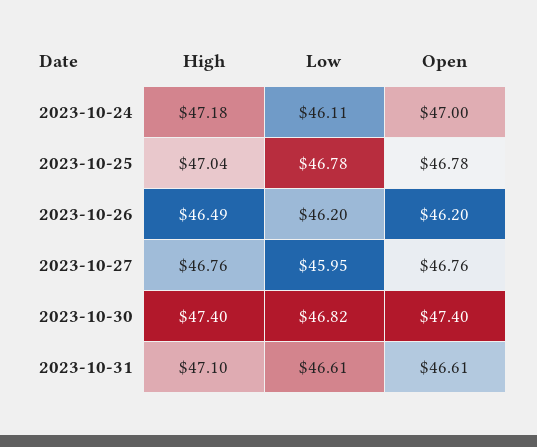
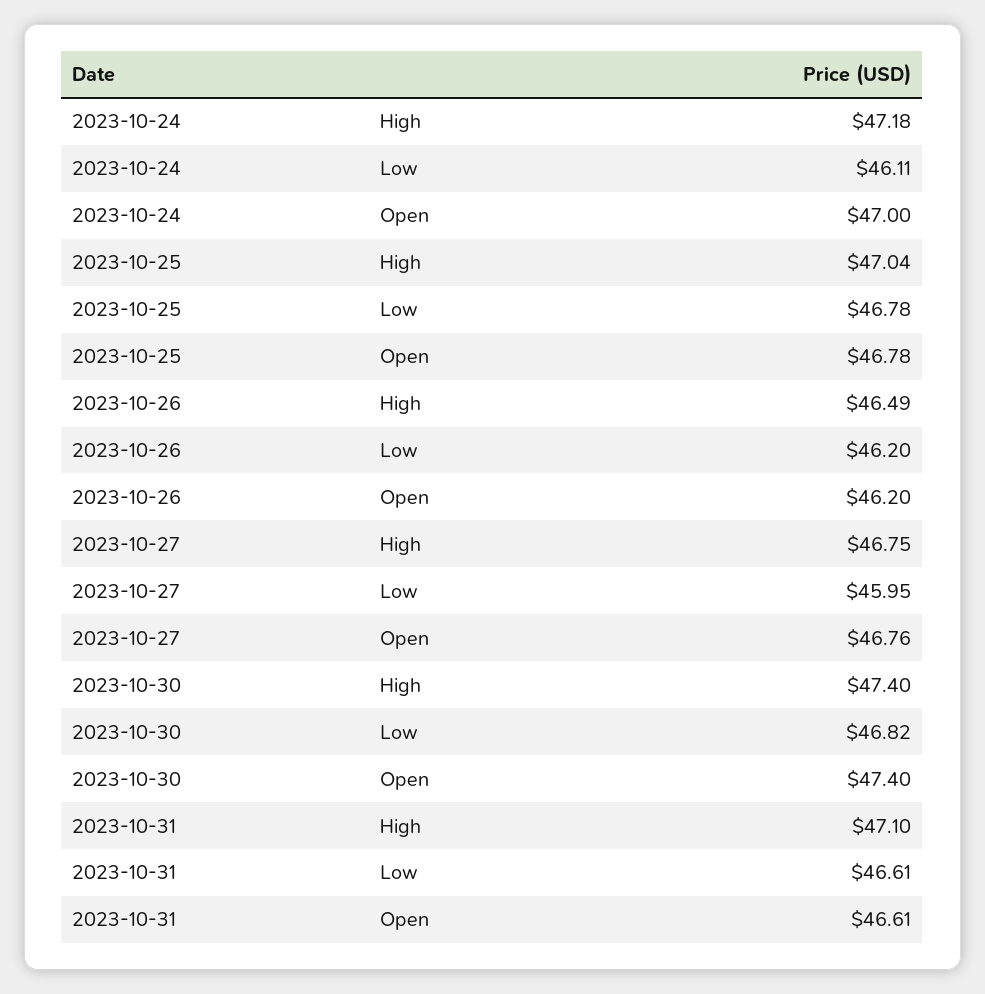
High, 2023-10-27: 46.76 -> 46.75

